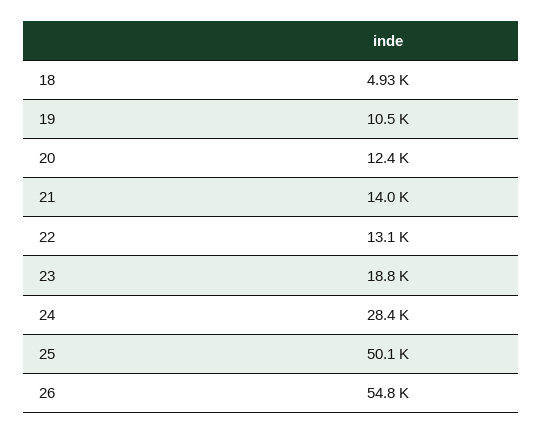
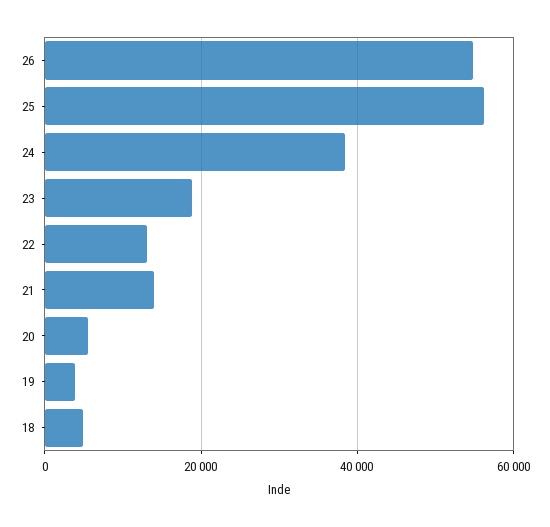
19: 10500 -> 4000
20: 12400 -> 6000
24: 28400 -> 38000
25: 50100 -> 56000

